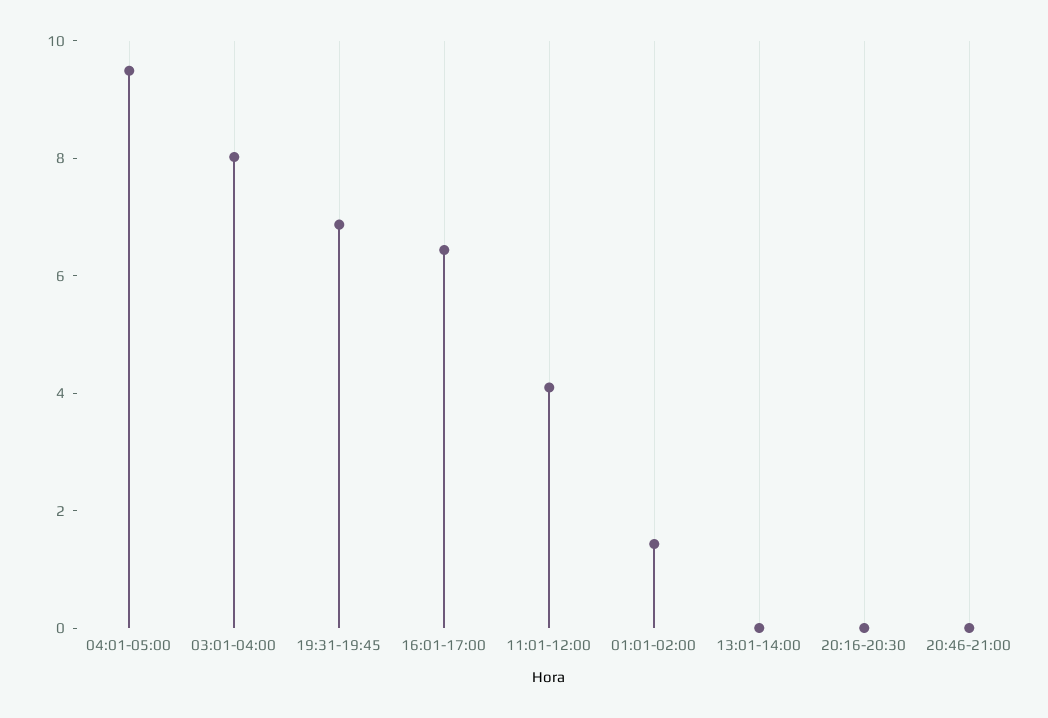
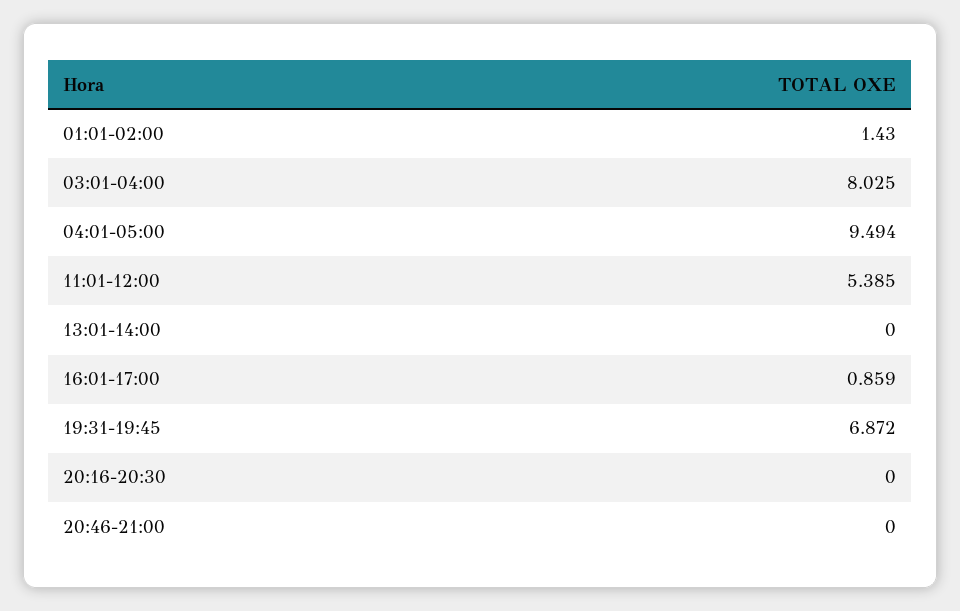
16:01-17:00: 6.5 -> 0.859
11:01-12:00: 4 -> 5.385

